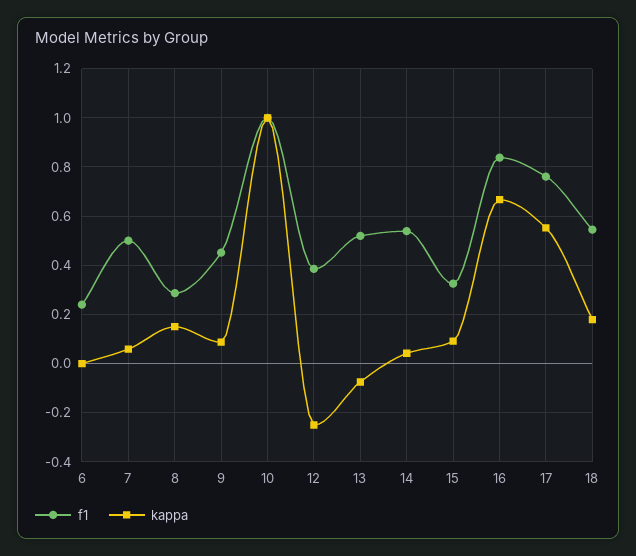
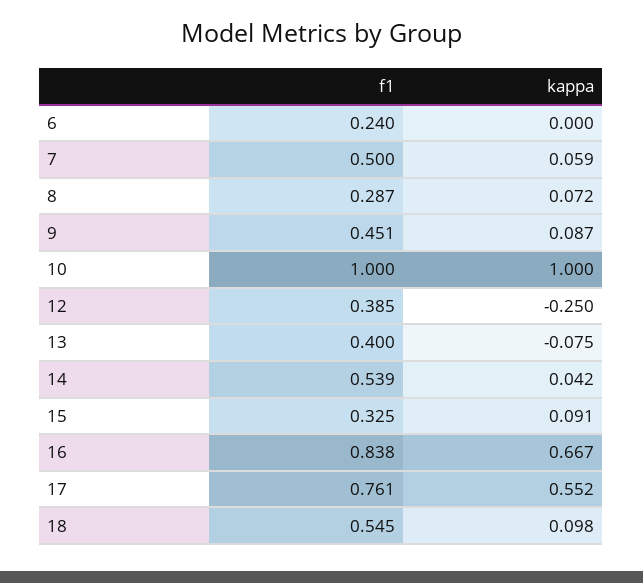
kappa, 8: 0.15 -> 0.072
f1, 13: 0.525 -> 0.4
kappa, 18: 0.175 -> 0.098

